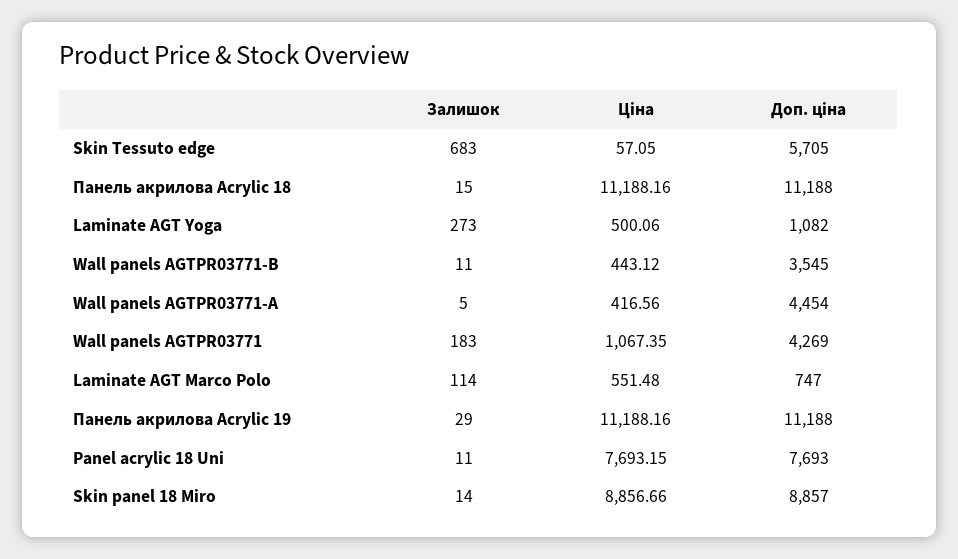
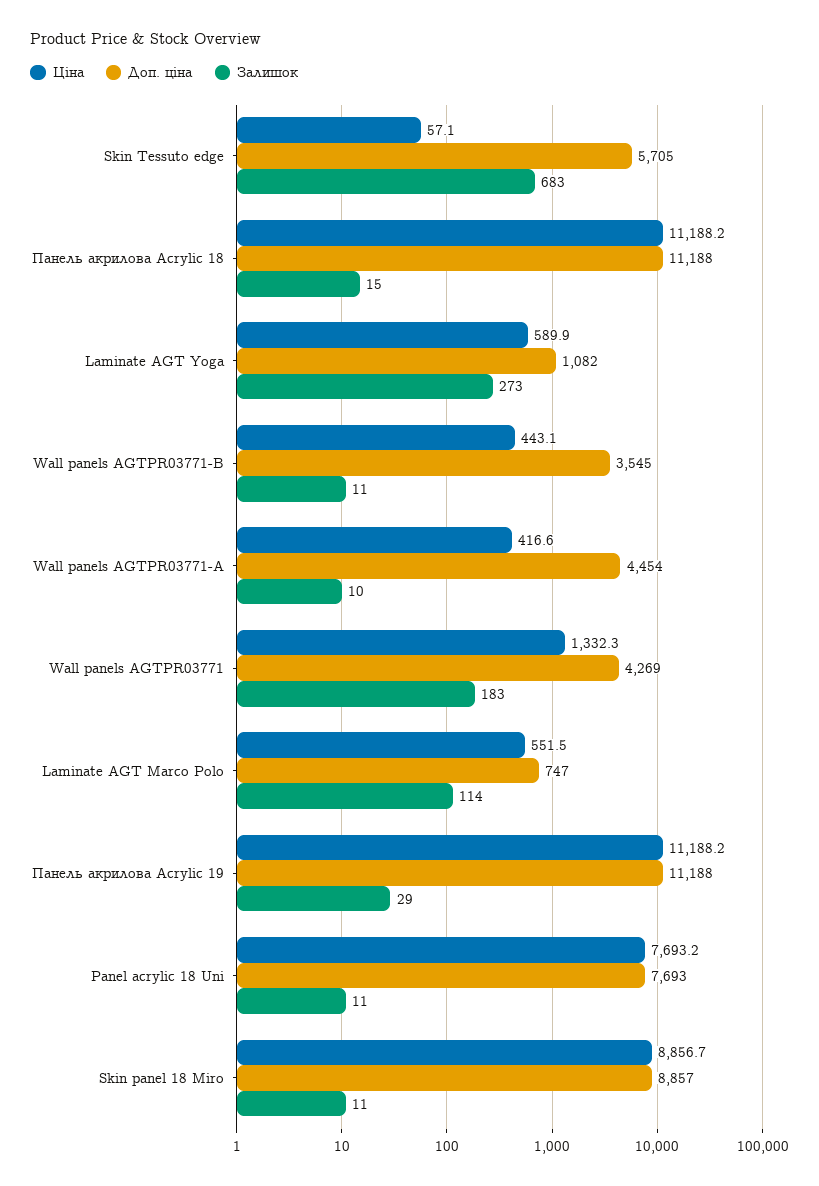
Ціна, Laminate AGT Yoga: 500.06 -> 589.9
Залишок, Wall panels AGTPR03771-А: 5 -> 10
Ціна, Wall panels AGTPR03771: 1067.35 -> 1332.3
Залишок, Skin panel 18 Miro: 14 -> 11

